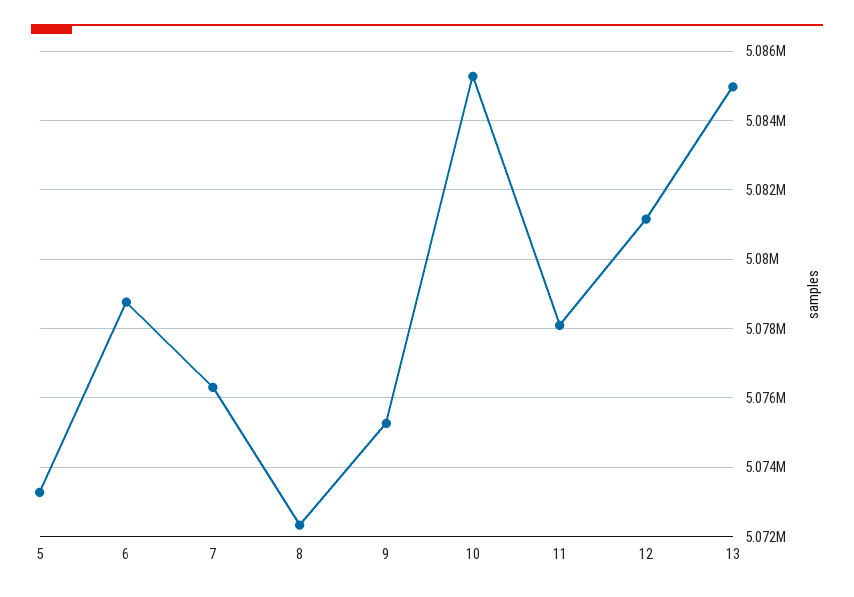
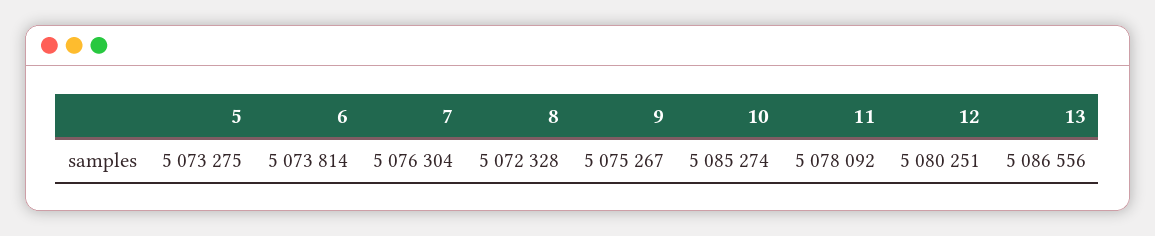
6: 5078800 -> 5073814
12: 5081200 -> 5080251
13: 5085000 -> 5086556

